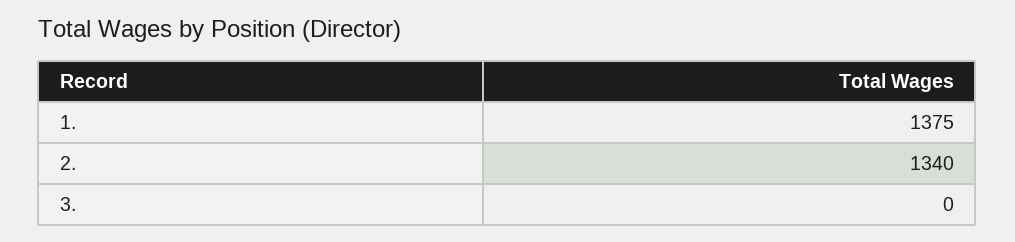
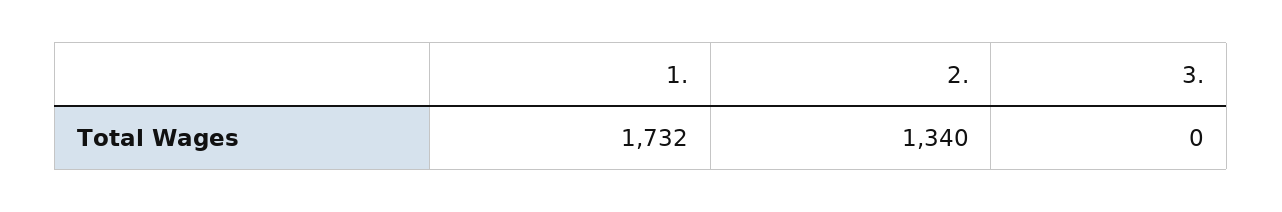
1.: 1375 -> 1732

